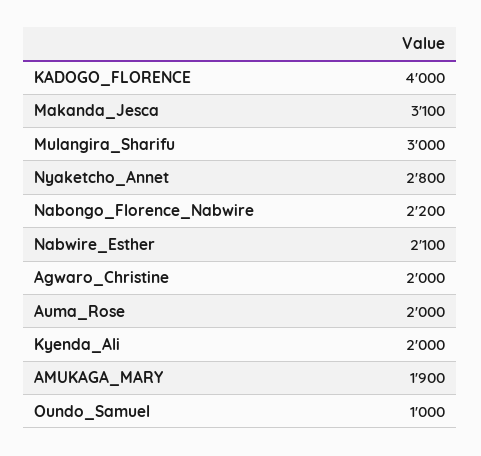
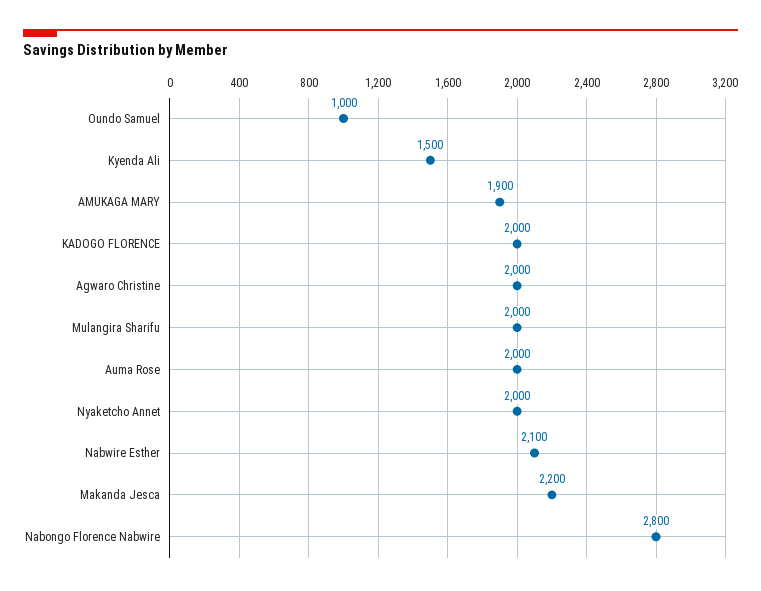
KADOGO_FLORENCE: 4000 -> 2000
Makanda_Jesca: 3100 -> 2200
Mulangira_Sharifu: 3000 -> 2000
Nyaketcho_Annet: 2800 -> 2000
Nabongo_Florence_Nabwire: 2200 -> 2800
Kyenda_Ali: 2000 -> 1500

